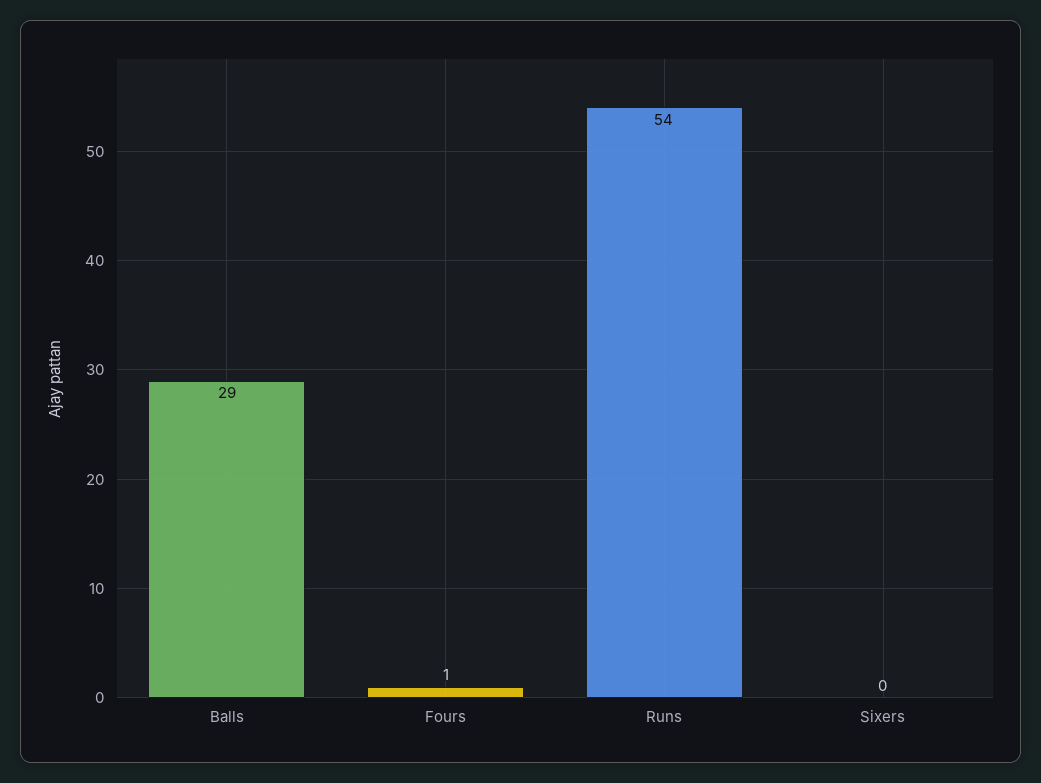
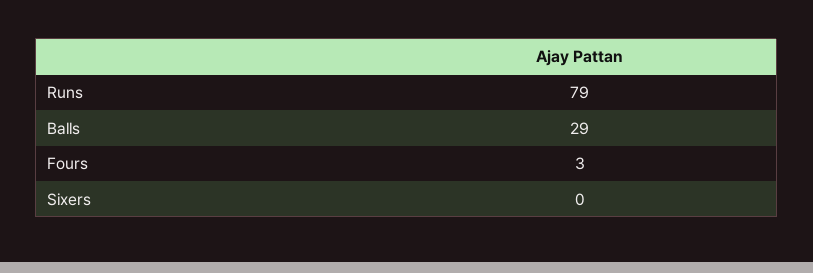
Fours: 1 -> 3
Runs: 54 -> 79

